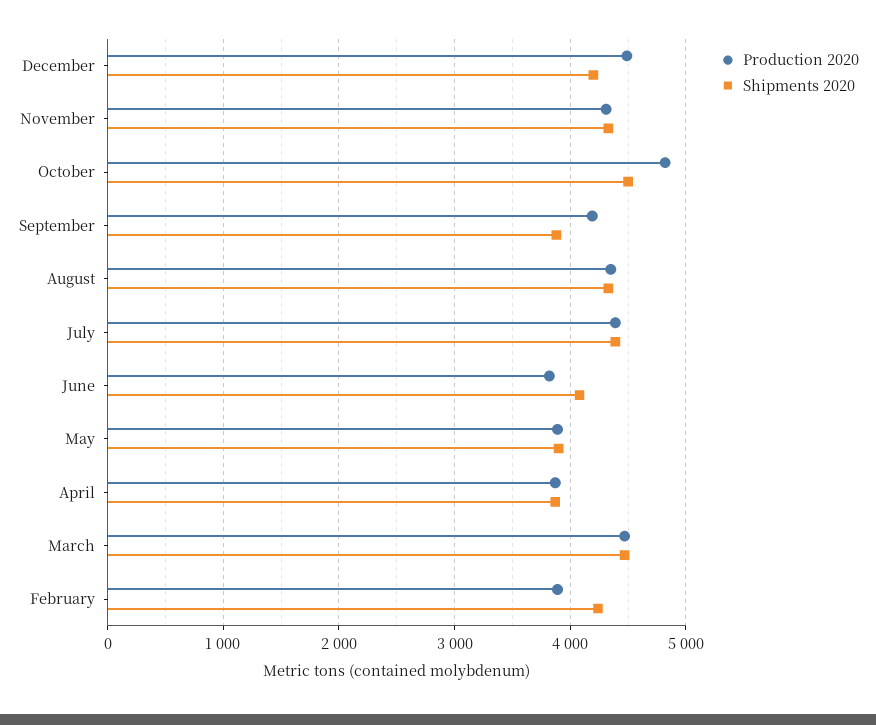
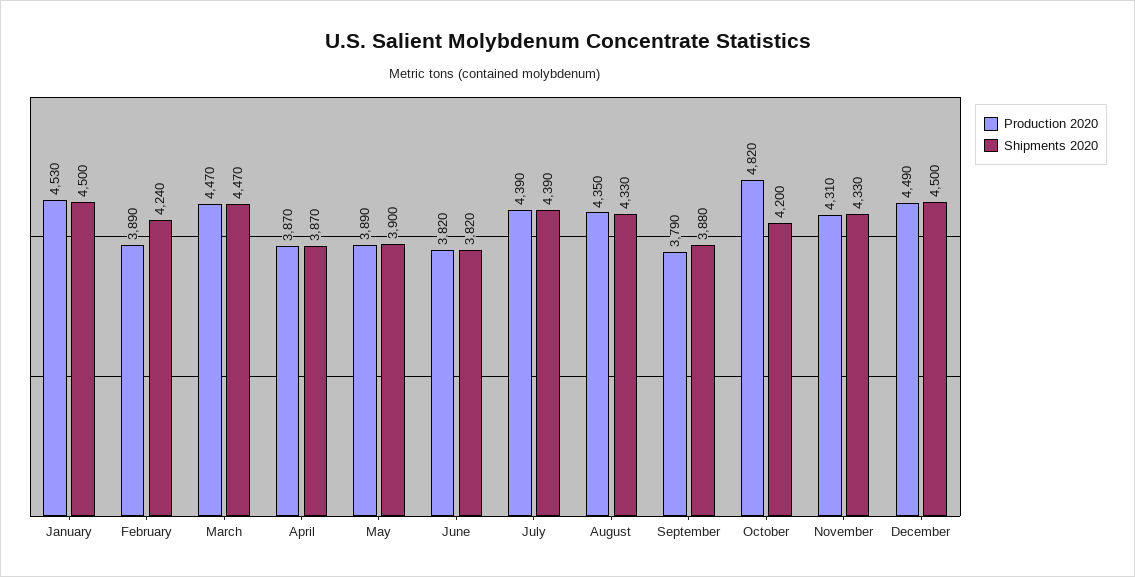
Shipments 2020, December: 4200 -> 4500
Shipments 2020, October: 4500 -> 4200
Production 2020, September: 4200 -> 3790
Shipments 2020, June: 4100 -> 3820
Production 2020, January: none -> 4530
Shipments 2020, January: none -> 4500

